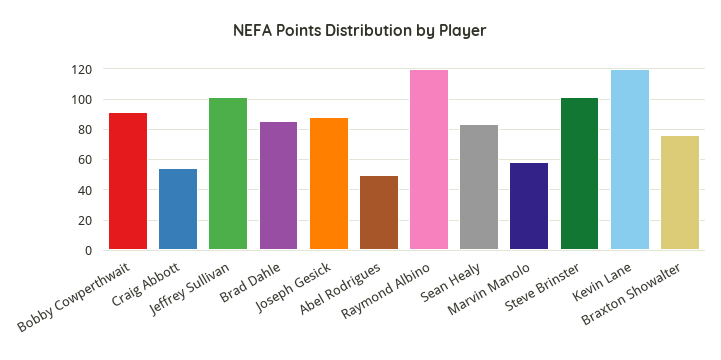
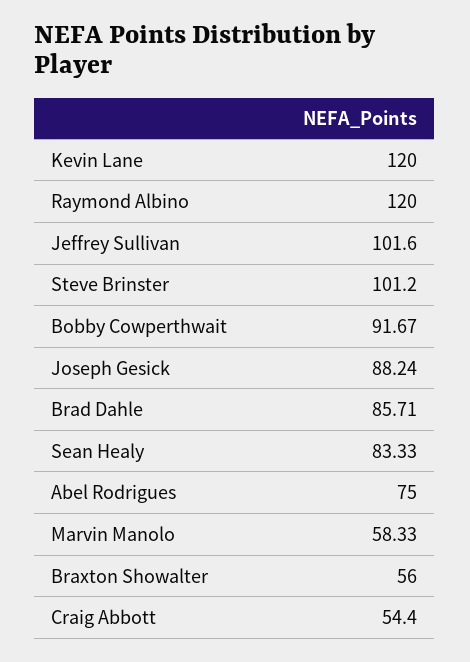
Abel Rodrigues: 50 -> 75
Braxton Showalter: 75 -> 56

